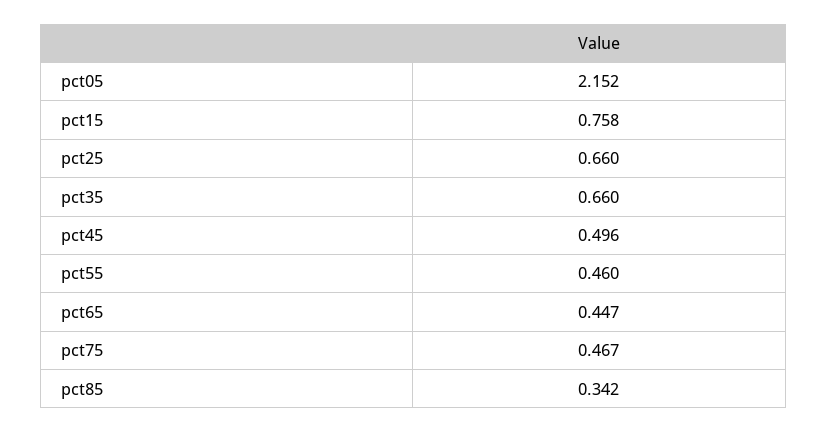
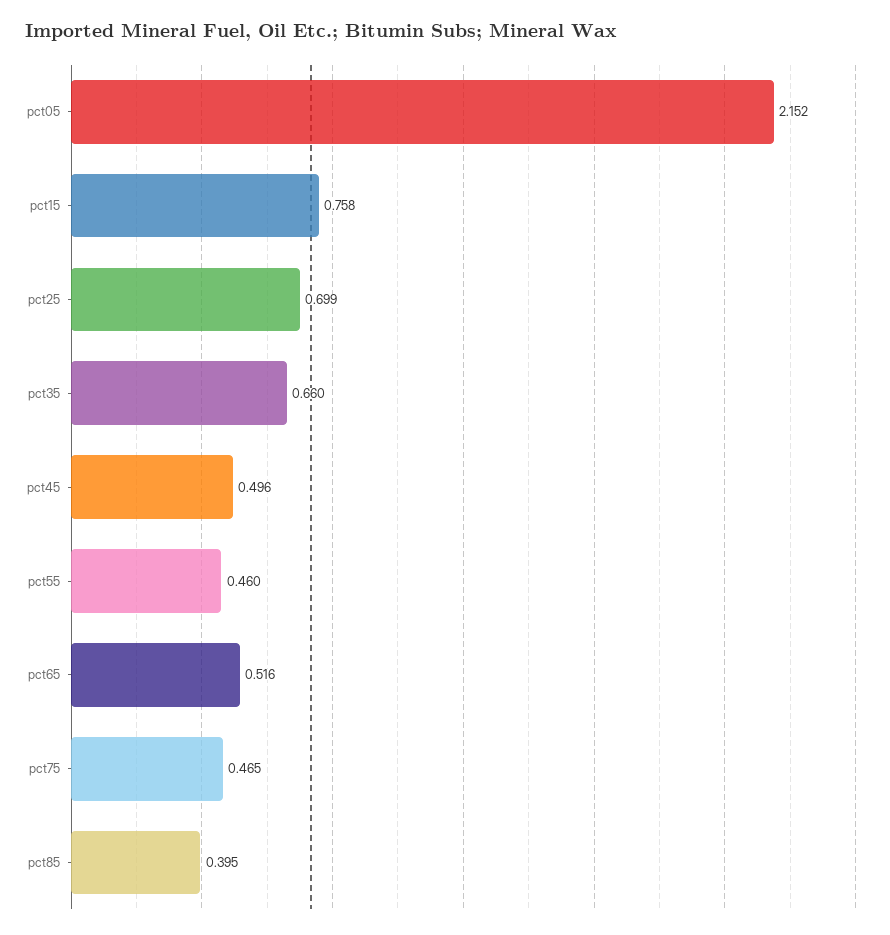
pct25: 0.66 -> 0.699
pct65: 0.447 -> 0.516
pct75: 0.467 -> 0.465
pct85: 0.342 -> 0.395

